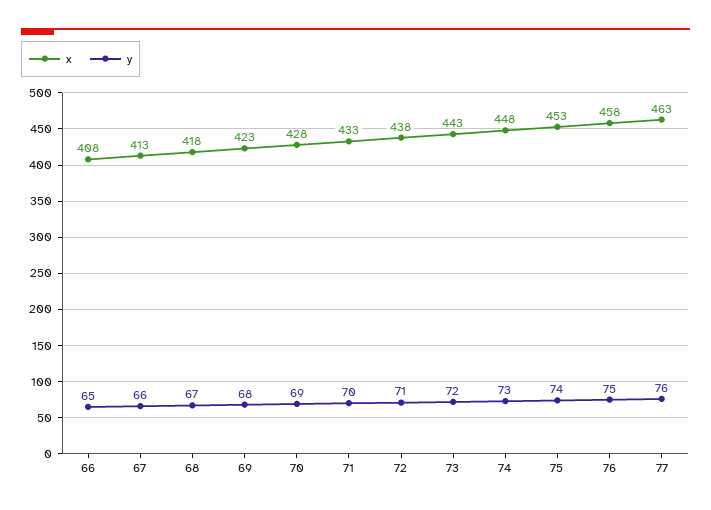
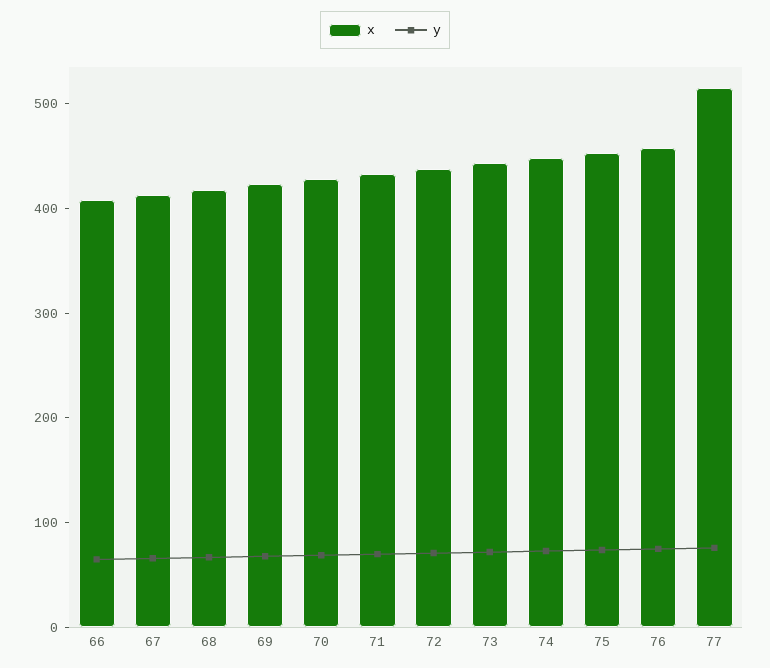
x, 77: 463 -> 520

